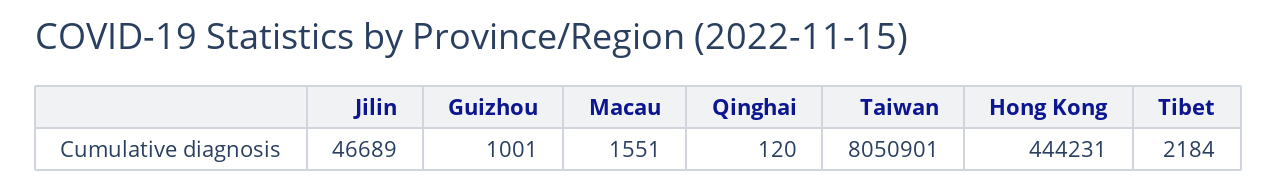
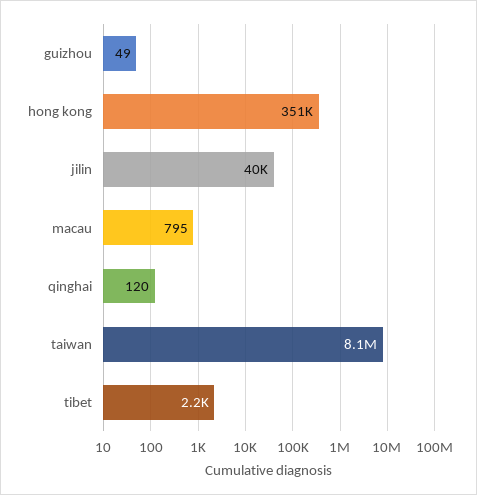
Jilin: 46689 -> 40000
Guizhou: 1001 -> 49
Macau: 1551 -> 795
Hong Kong: 444231 -> 351000

